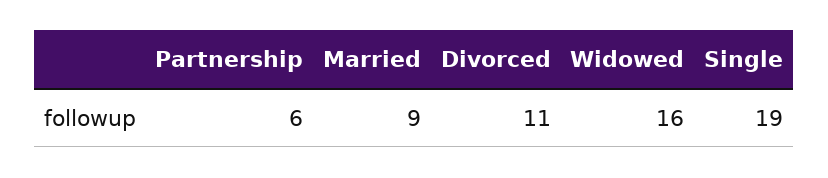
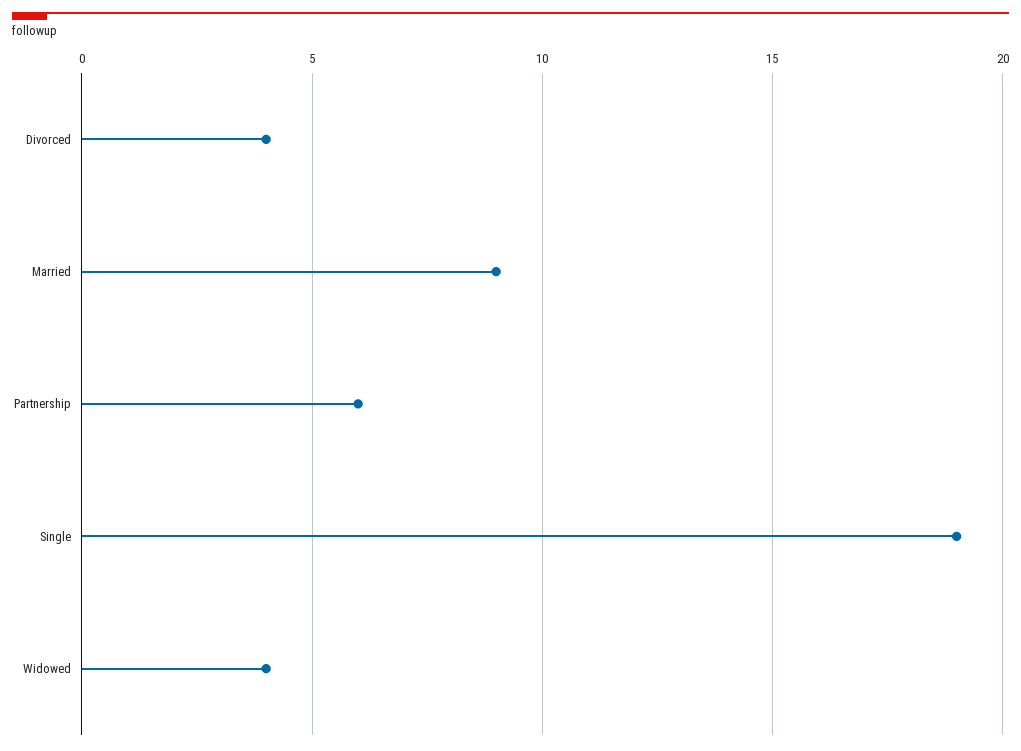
Divorced: 11 -> 4
Widowed: 16 -> 4

